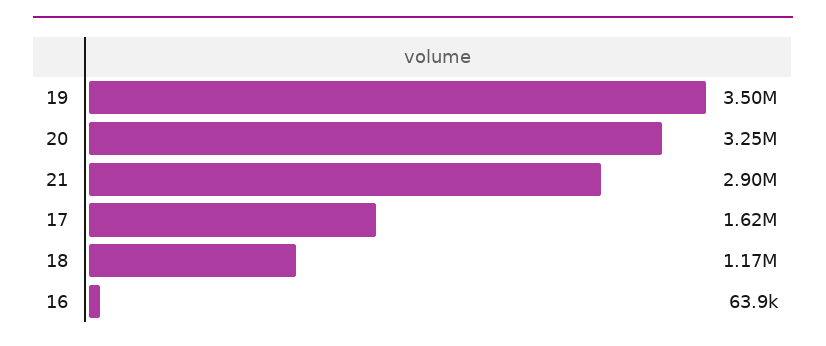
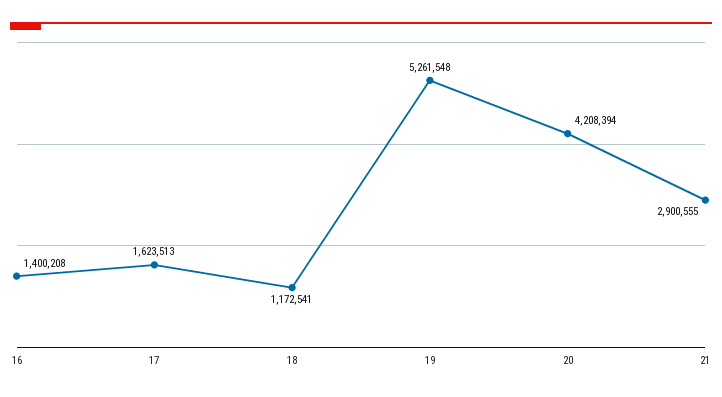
19: 3500000 -> 5261548
20: 3250000 -> 4208394
16: 63900 -> 1400208

